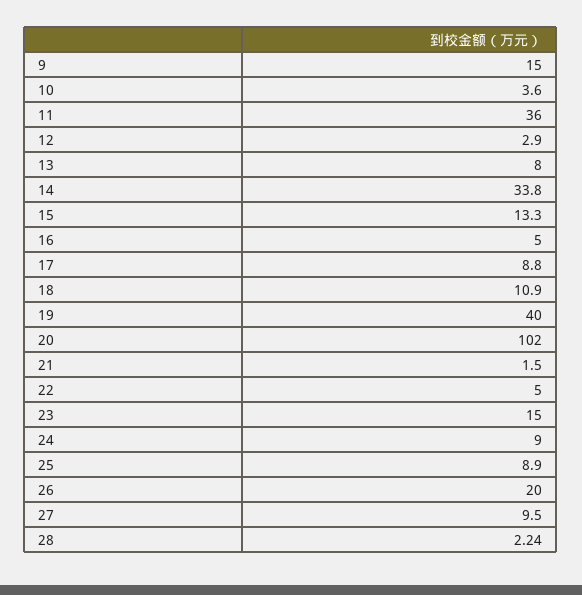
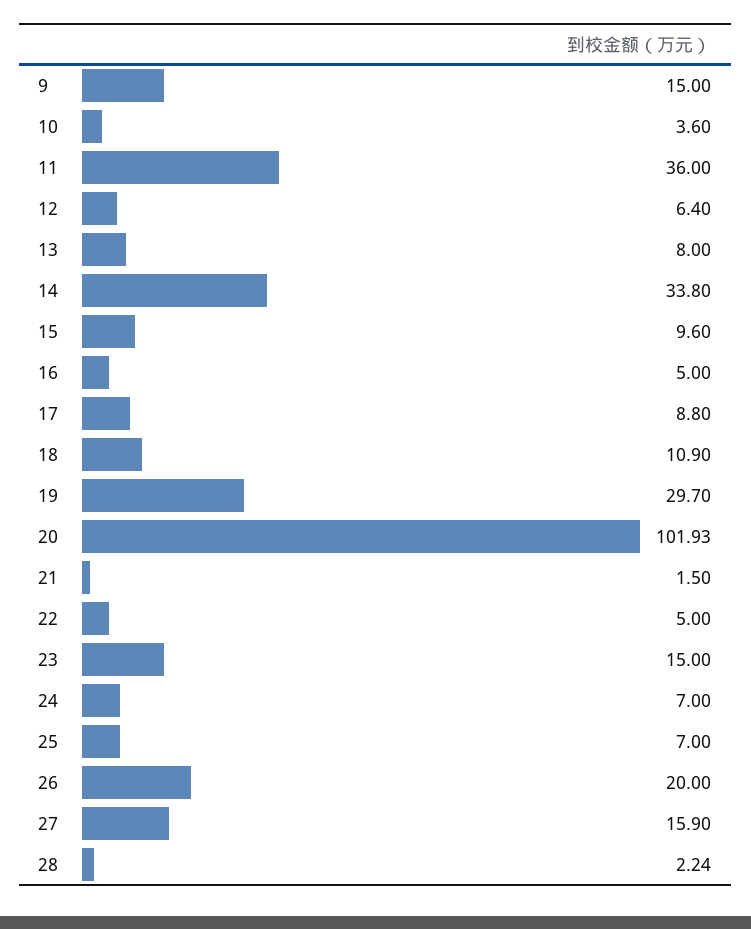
12: 2.9 -> 6.4
15: 13.3 -> 9.6
19: 40 -> 29.7
20: 102 -> 101.93
24: 9 -> 7
25: 8.9 -> 7
27: 9.5 -> 15.9

